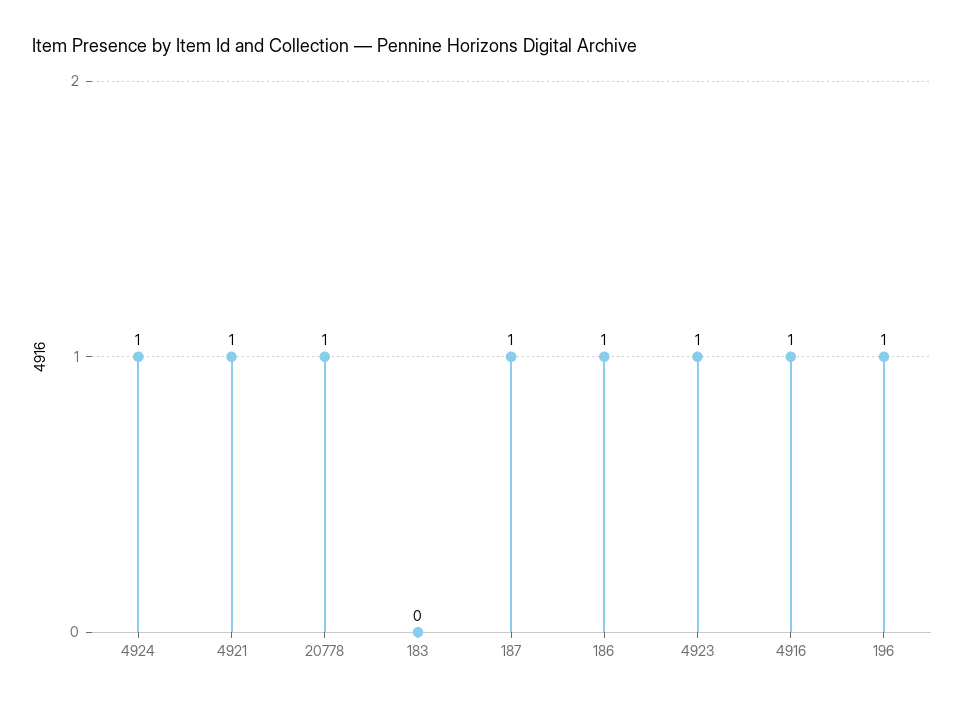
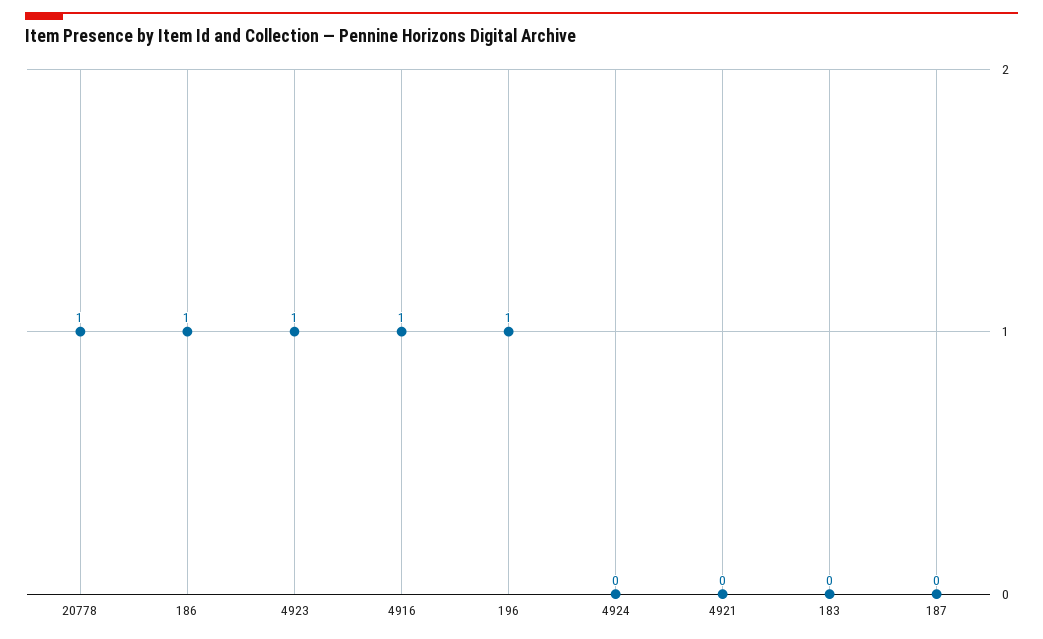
4924: 1 -> 0
4921: 1 -> 0
187: 1 -> 0

